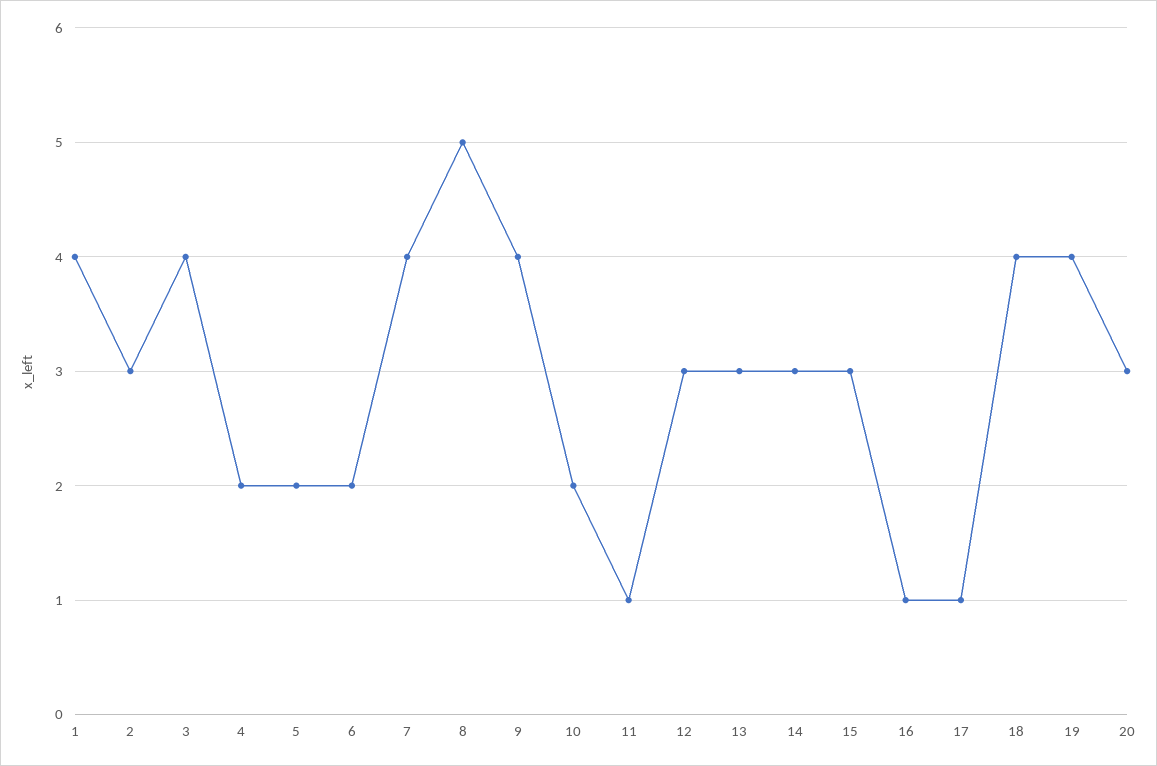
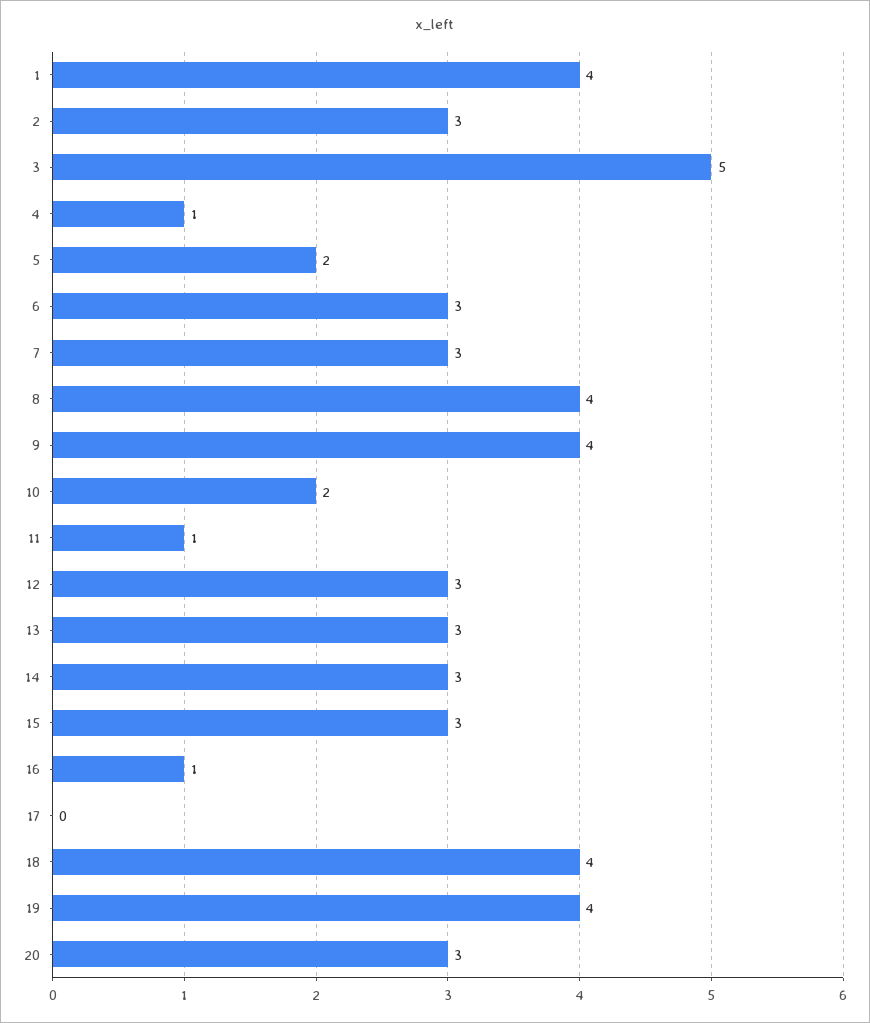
3: 4 -> 5
4: 2 -> 1
6: 2 -> 3
7: 4 -> 3
8: 5 -> 4
17: 1 -> 0

